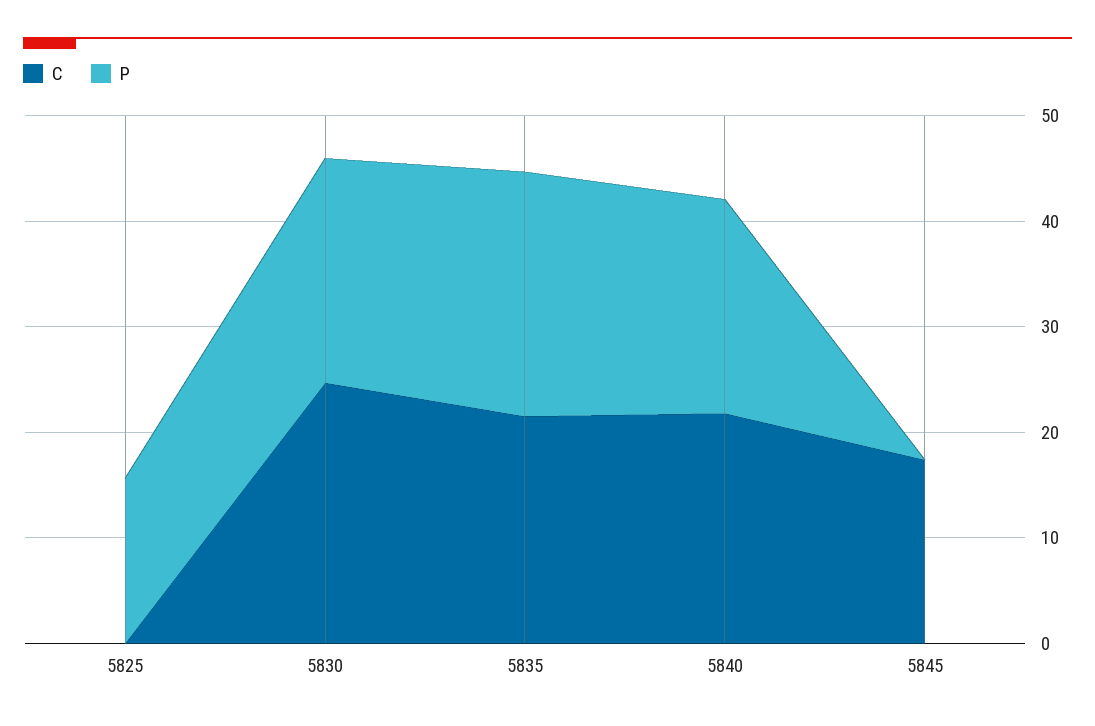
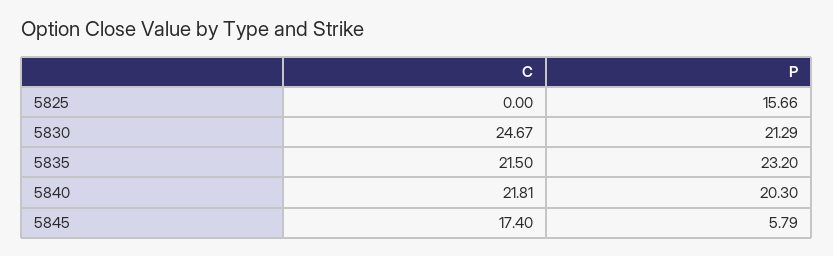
P, 5845: 0 -> 5.79

